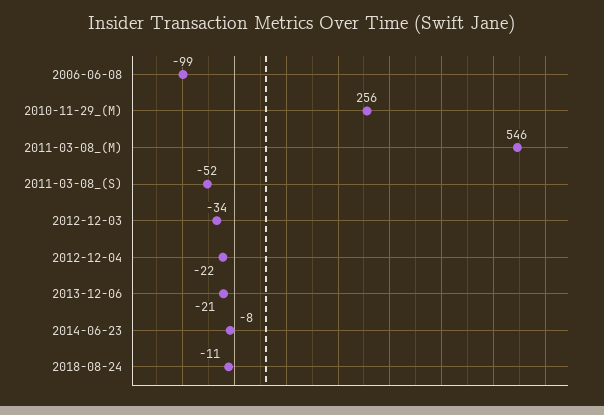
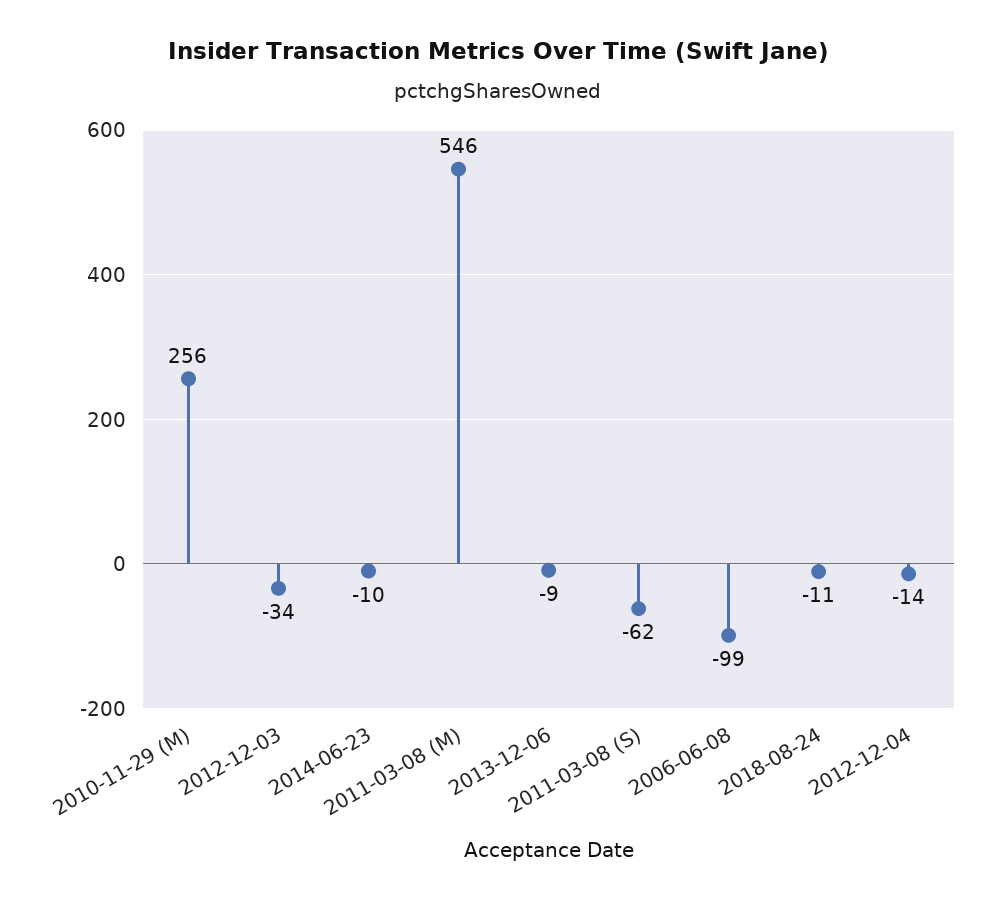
2011-03-08_(S): -52 -> -62
2012-12-04: -22 -> -14
2013-12-06: -21 -> -9
2014-06-23: -8 -> -10

